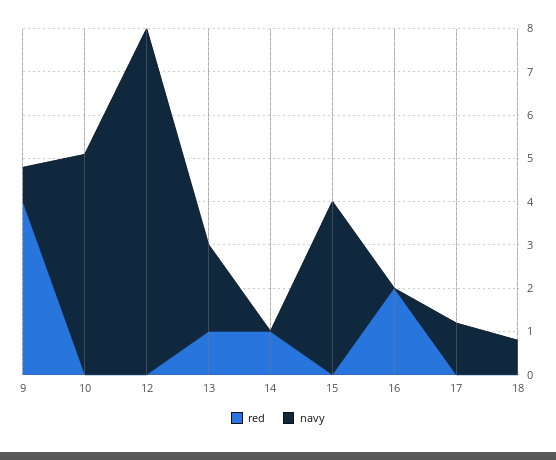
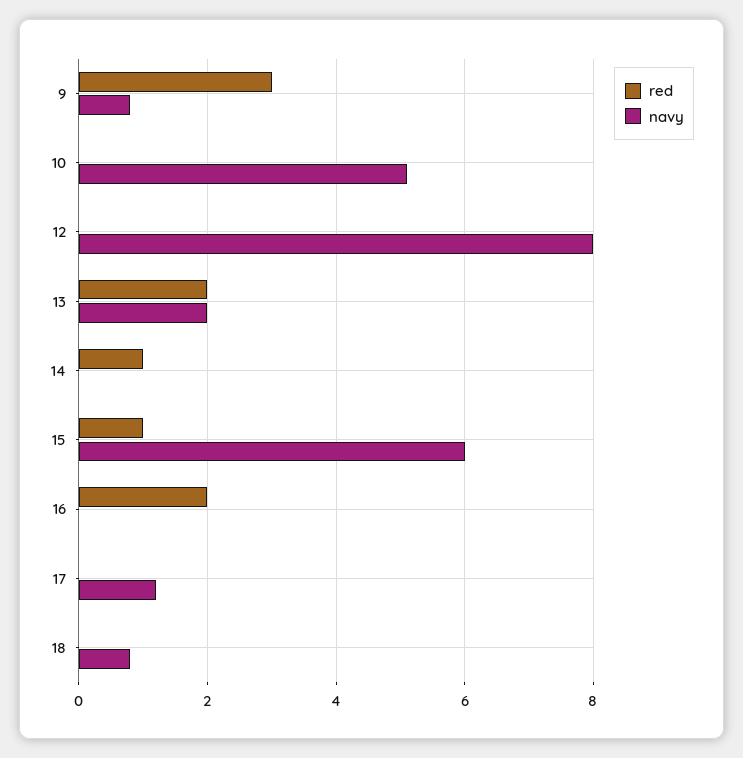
red, 9: 4 -> 3
red, 13: 1 -> 2
red, 15: 0 -> 1
navy, 15: 4 -> 6

